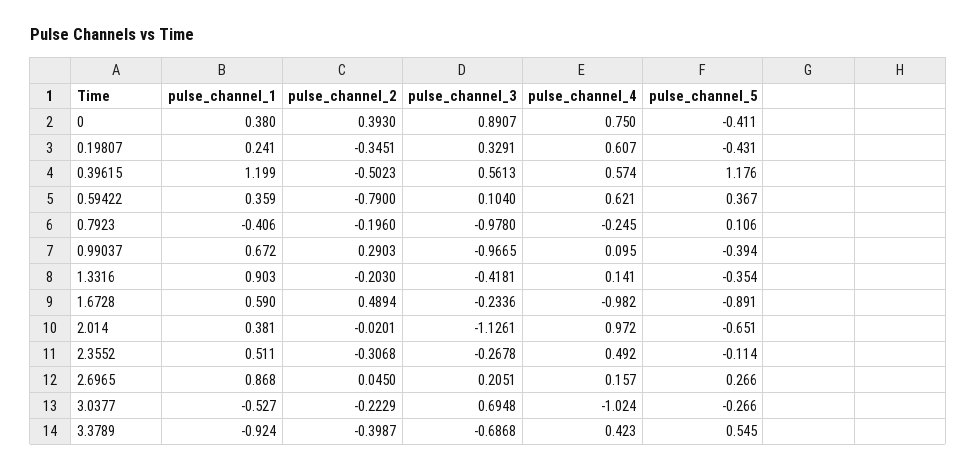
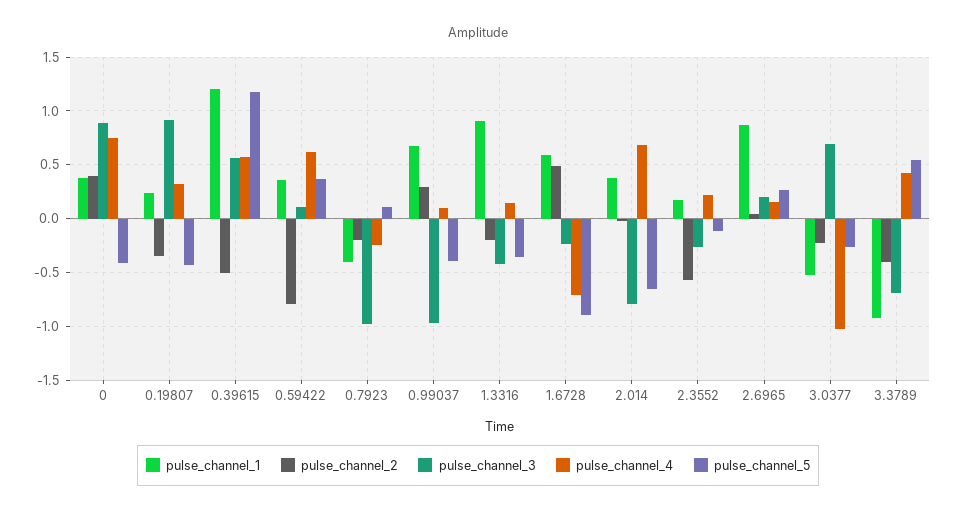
pulse_channel_3, 0.19807: 0.3291 -> 0.9
pulse_channel_4, 0.19807: 0.607 -> 0.3
pulse_channel_4, 1.6728: -0.982 -> -0.7
pulse_channel_3, 2.014: -1.1261 -> -0.8
pulse_channel_4, 2.014: 0.972 -> 0.7
pulse_channel_1, 2.3552: 0.511 -> 0.2
pulse_channel_2, 2.3552: -0.3068 -> -0.6
pulse_channel_4, 2.3552: 0.492 -> 0.2

